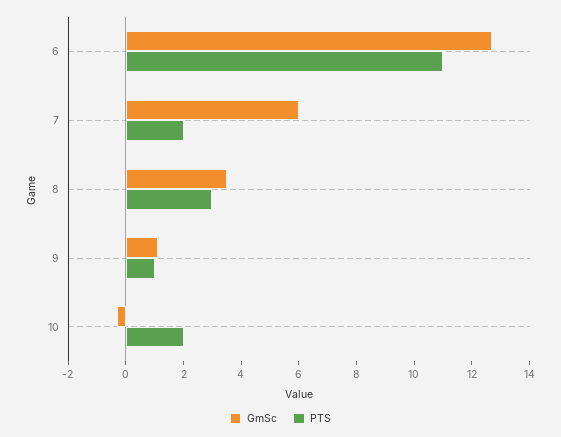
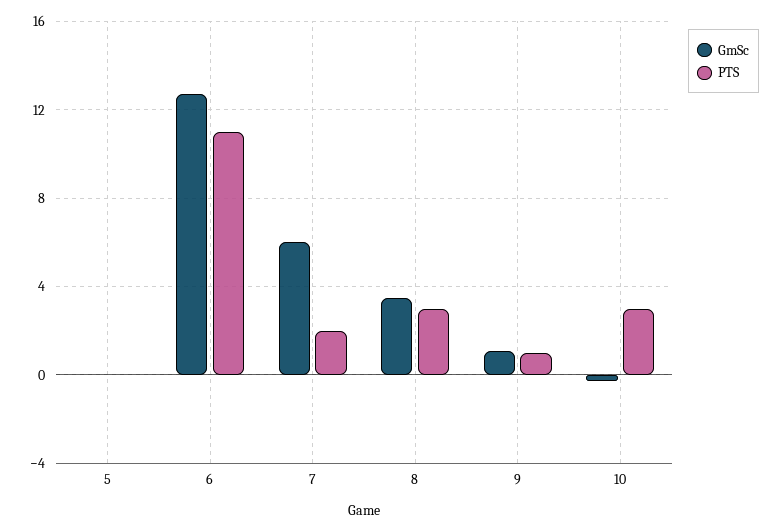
PTS, 10: 2 -> 3
GmSc, 5: none -> 0
PTS, 5: none -> 0

